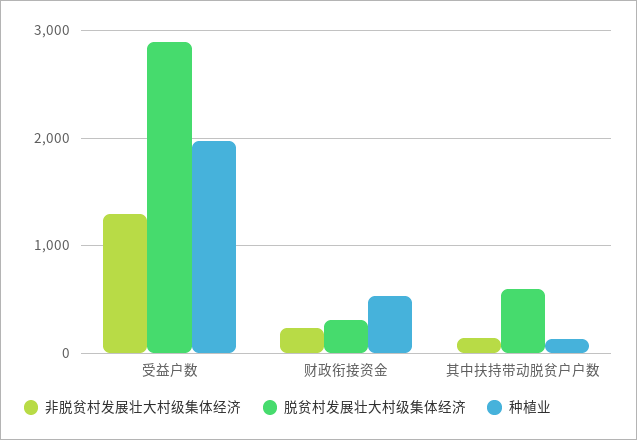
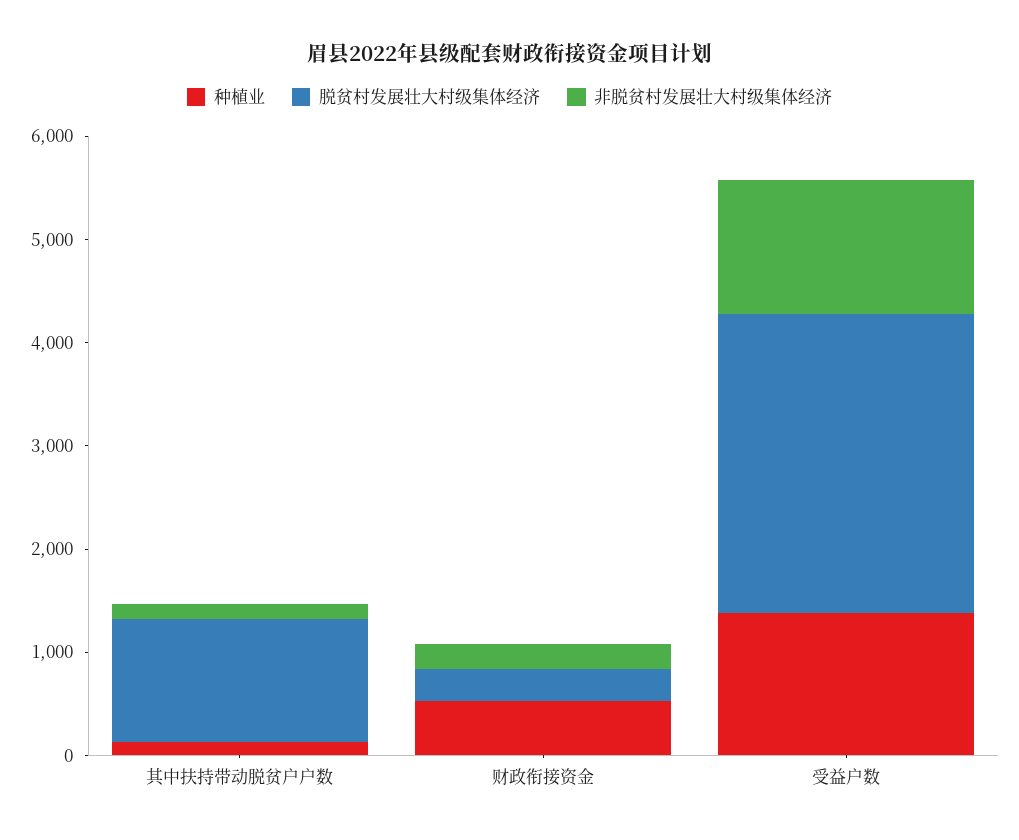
种植业, 受益户数: 2000 -> 1400
脱贫村发展壮大村级集体经济, 其中扶持带动脱贫户户数: 600 -> 1200

